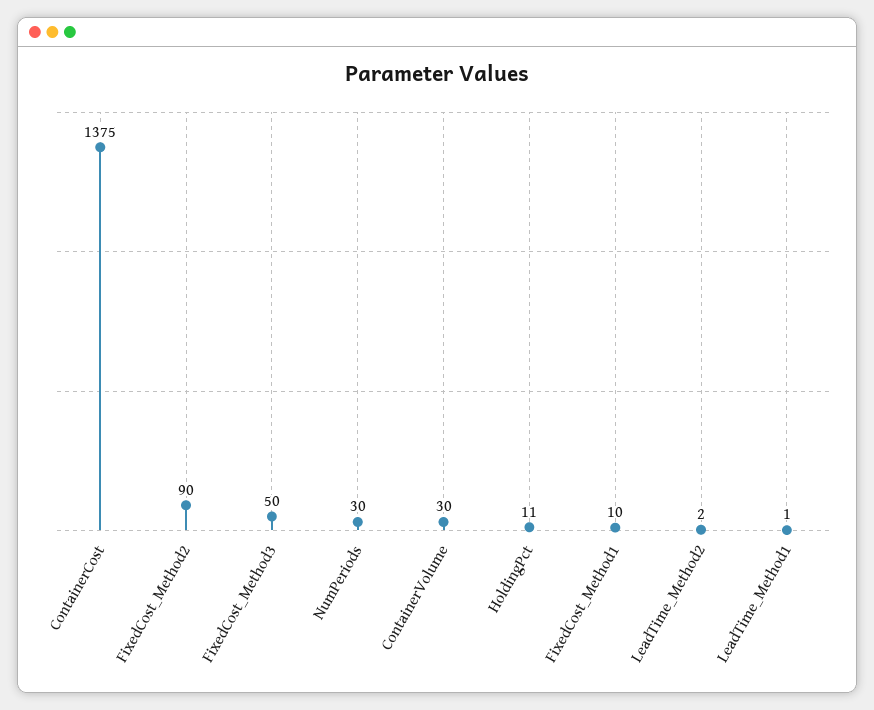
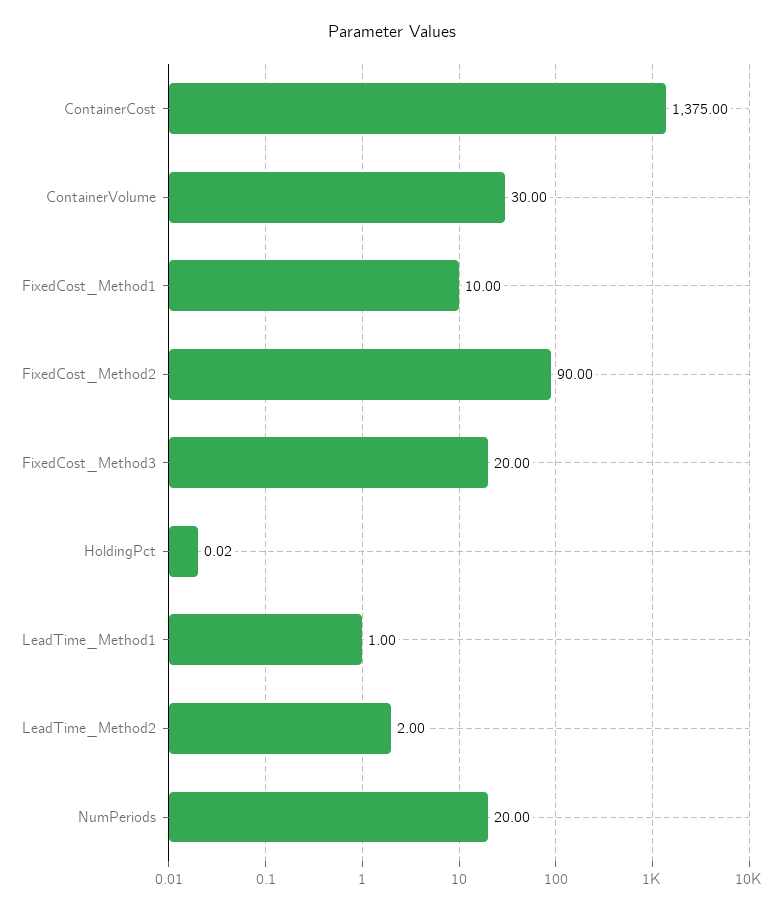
FixedCost_Method3: 50 -> 20
NumPeriods: 30 -> 20
HoldingPct: 11 -> 0.02

